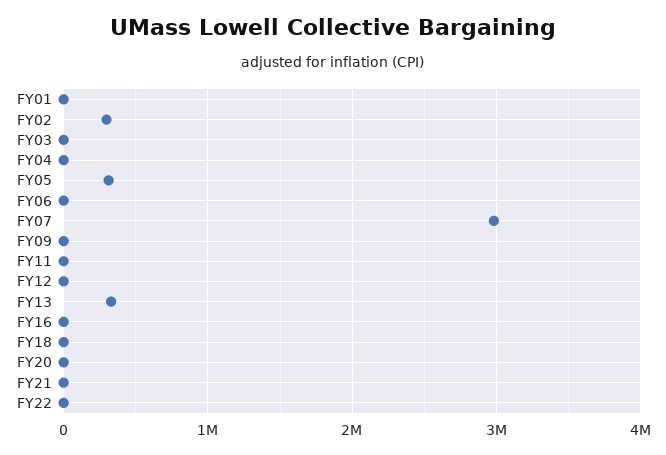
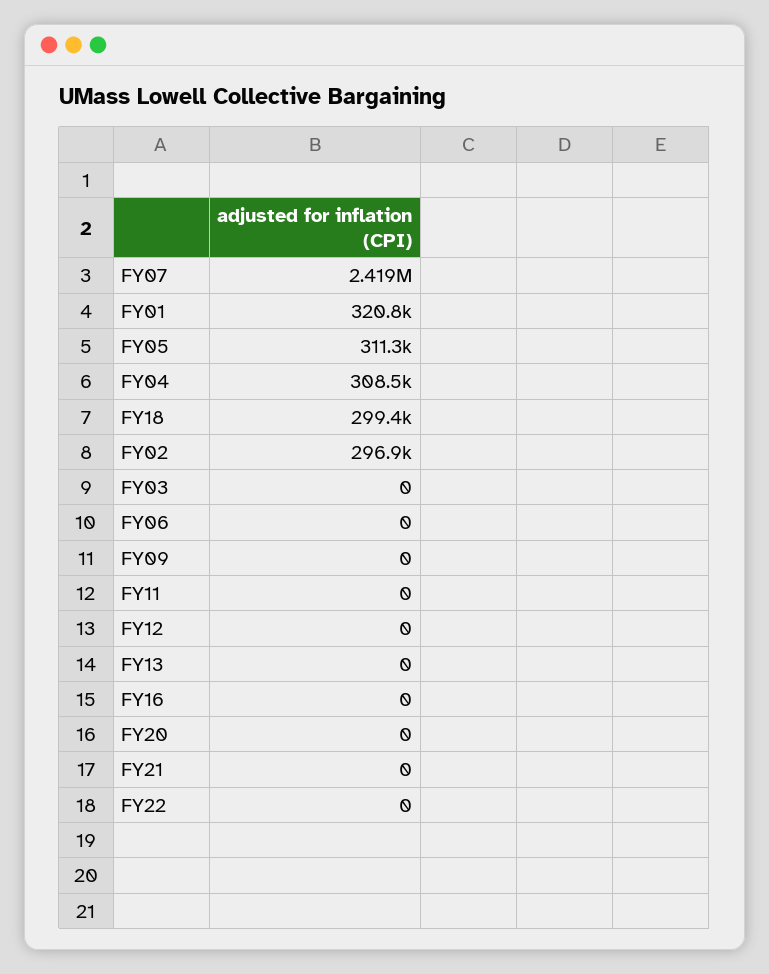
FY01: 0 -> 320800
FY04: 0 -> 308500
FY07: 3000000 -> 2419000
FY13: 300000 -> 0
FY18: 0 -> 299400

